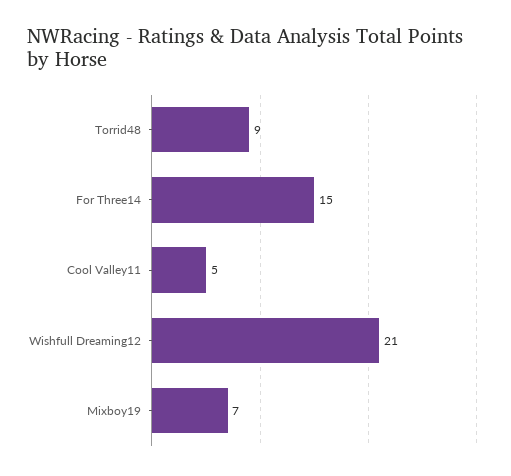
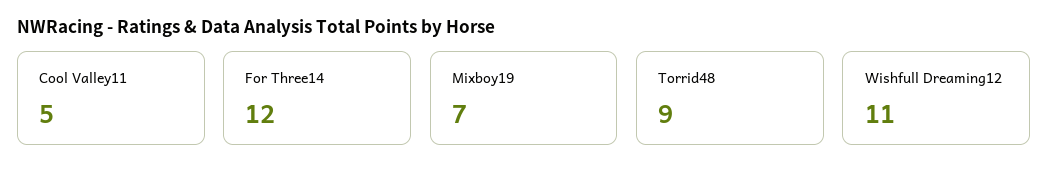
For Three14: 15 -> 12
Wishfull Dreaming12: 21 -> 11

